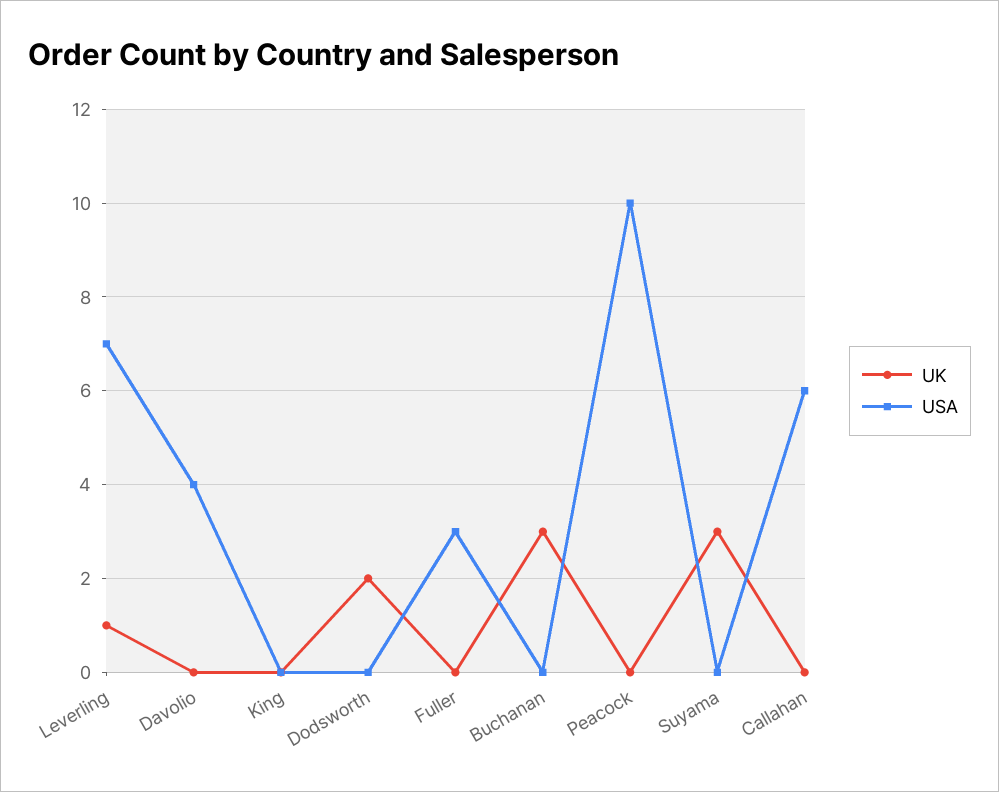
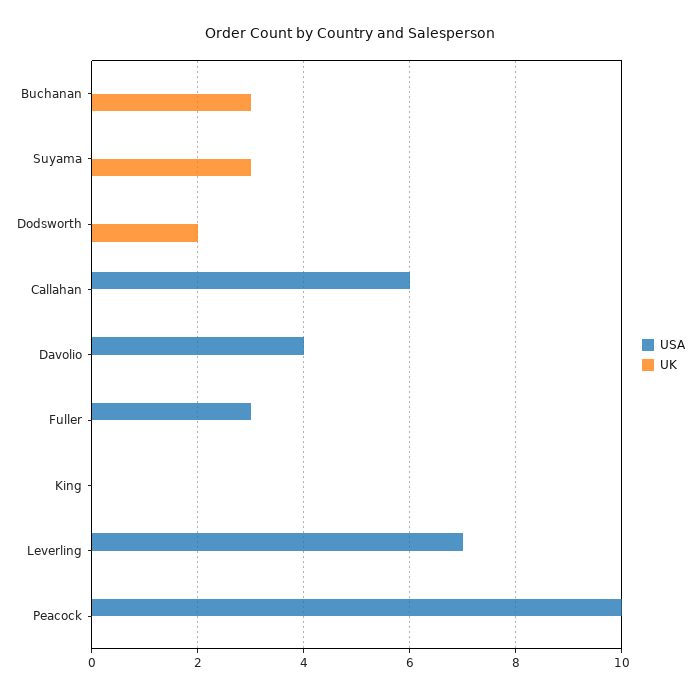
UK, Leverling: 1 -> 0

